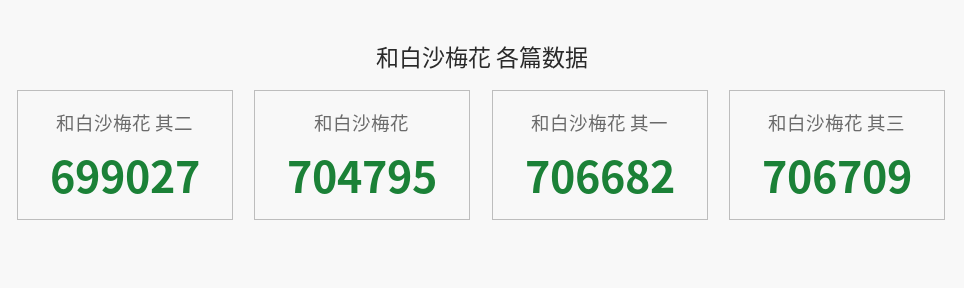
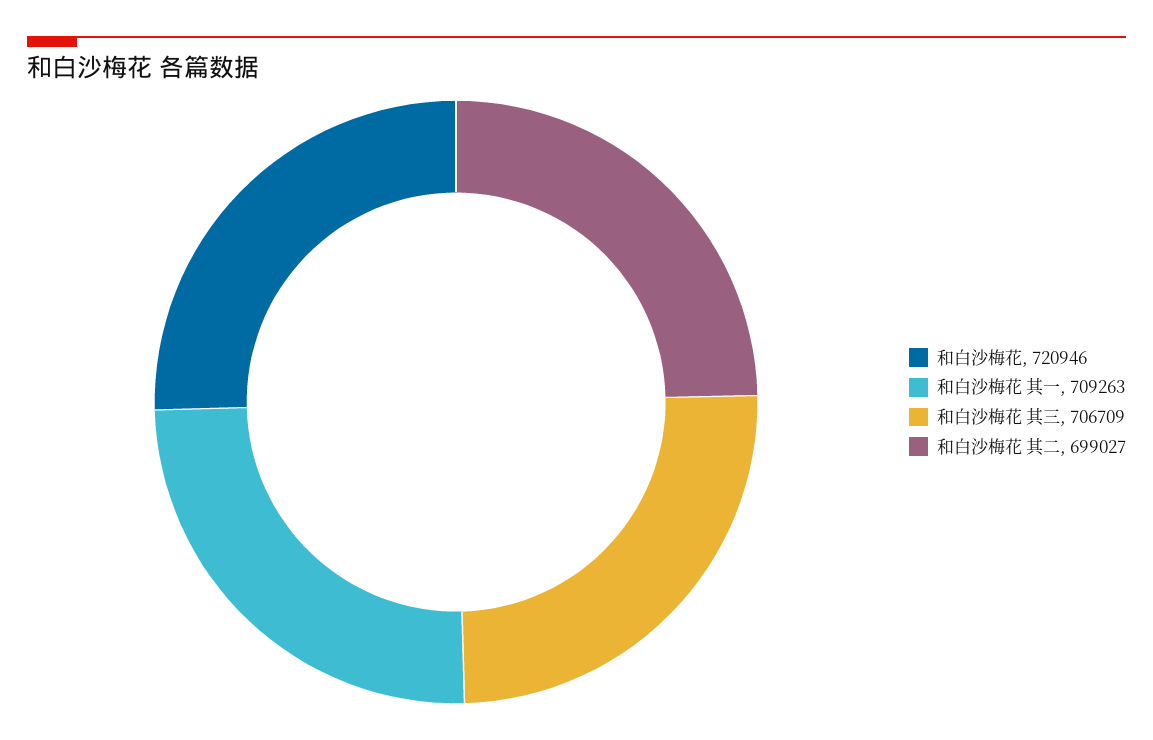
和白沙梅花: 704795 -> 720946
和白沙梅花 其一: 706682 -> 709263

